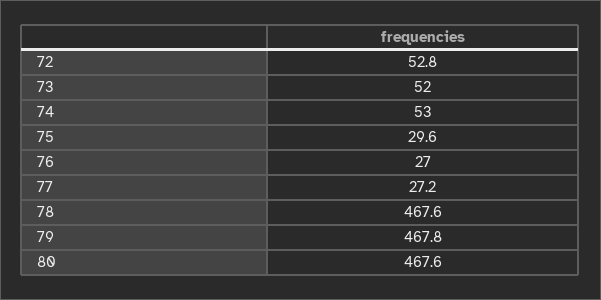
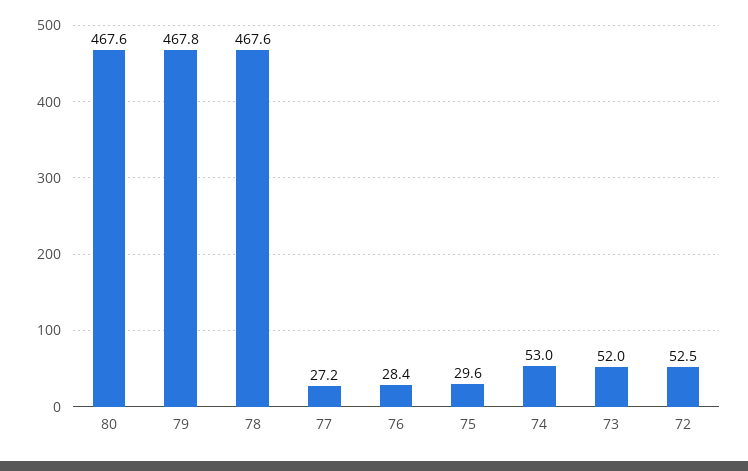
72: 52.8 -> 52.5
76: 27 -> 28.4

